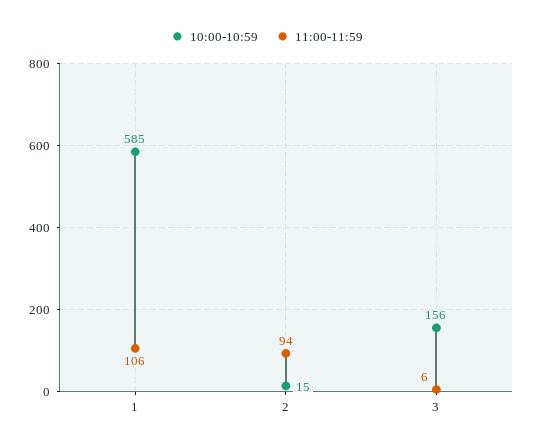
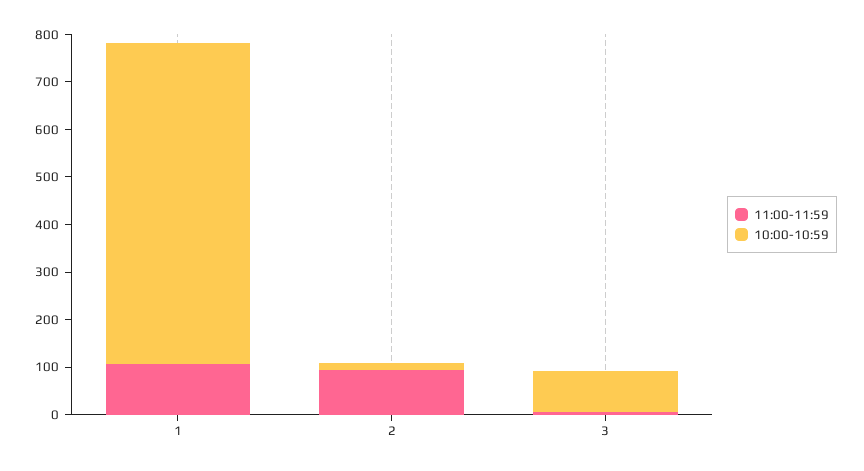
10:00-10:59, 1: 585 -> 680
10:00-10:59, 3: 156 -> 80

